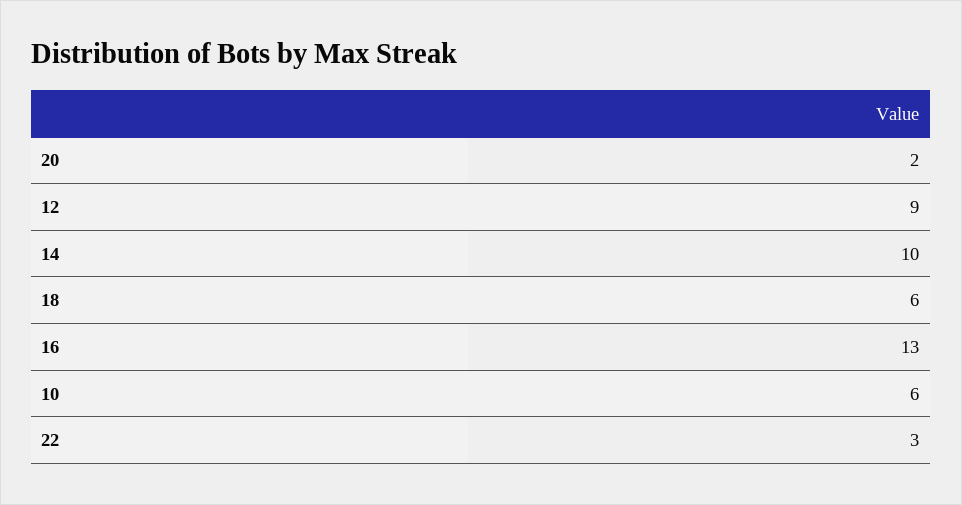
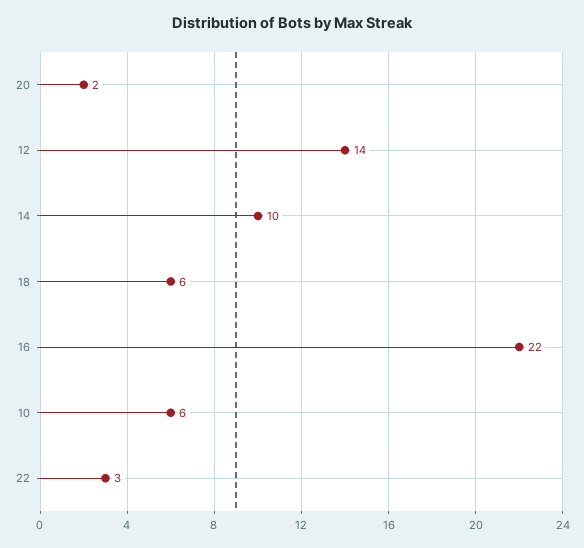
12: 9 -> 14
16: 13 -> 22

